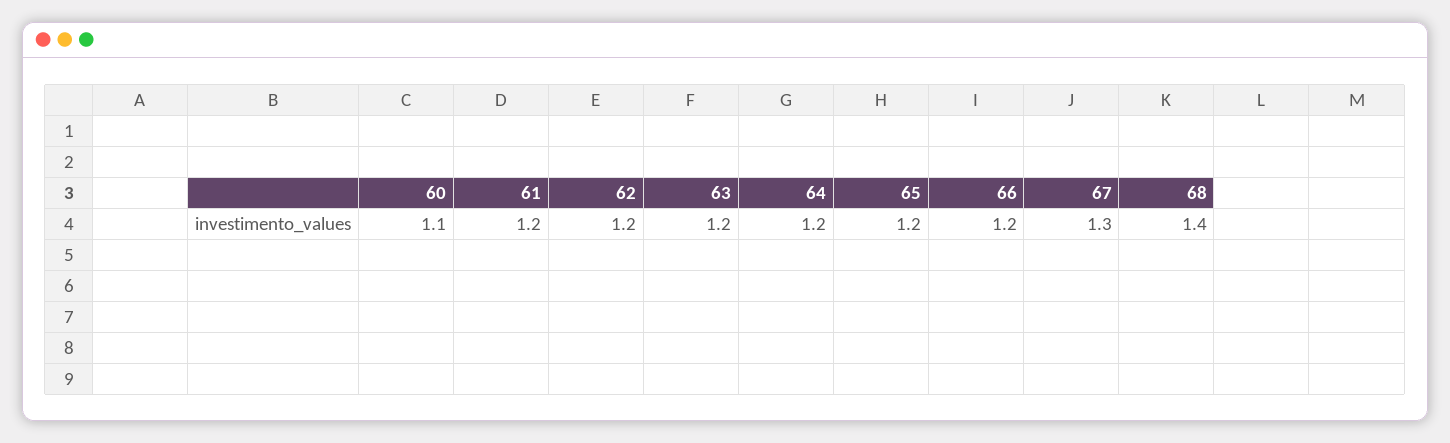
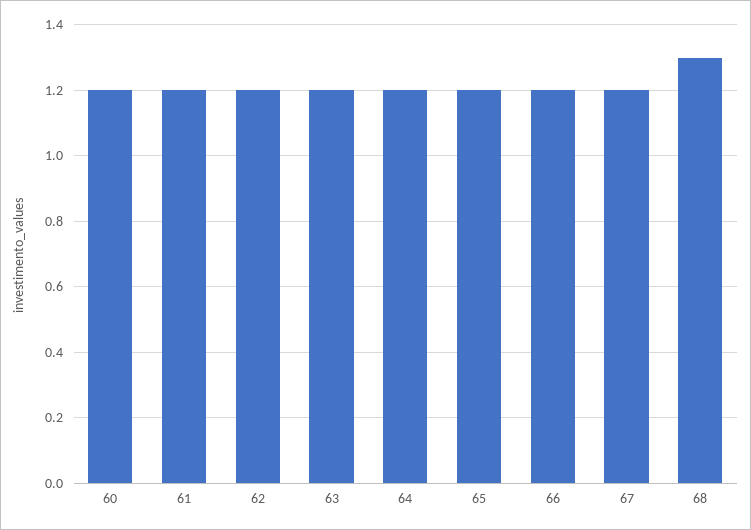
60: 1.1 -> 1.2
67: 1.3 -> 1.2
68: 1.4 -> 1.3

